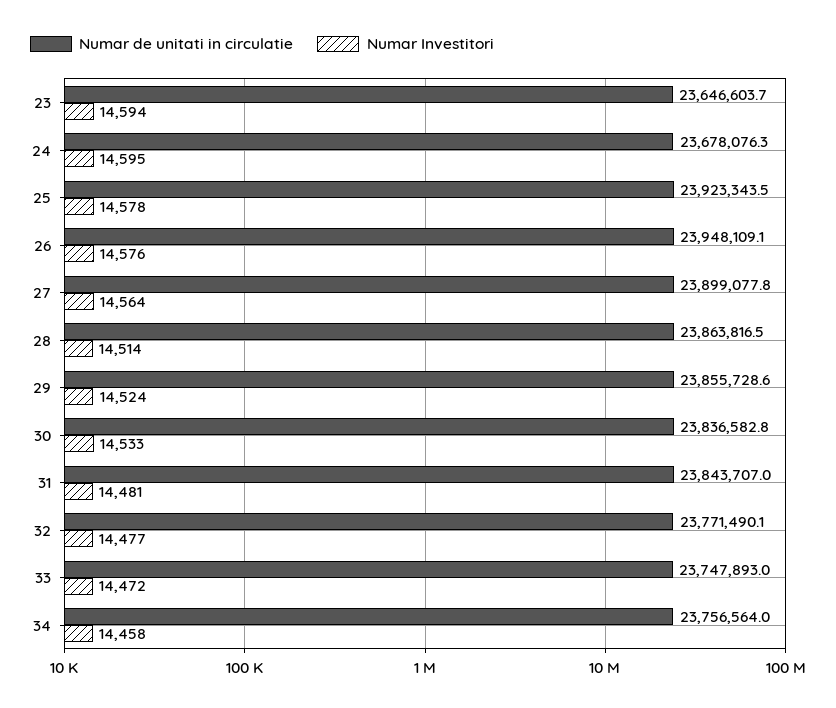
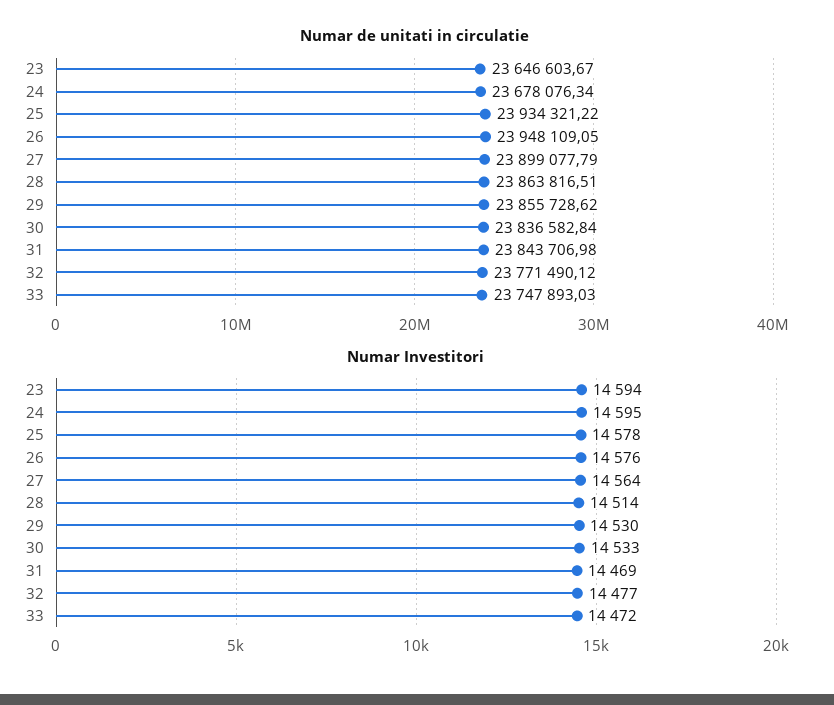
Numar de unitati in circulatie, 25: 23923343.5 -> 23934321.22
Numar Investitori, 29: 14524 -> 14530
Numar Investitori, 31: 14481 -> 14469
Numar de unitati in circulatie, 34: 23756564 -> none
Numar Investitori, 34: 14458 -> none

